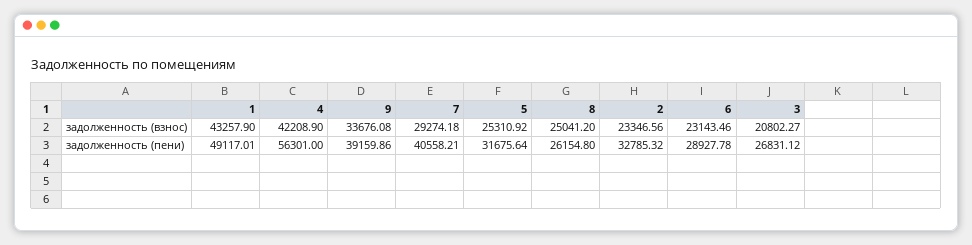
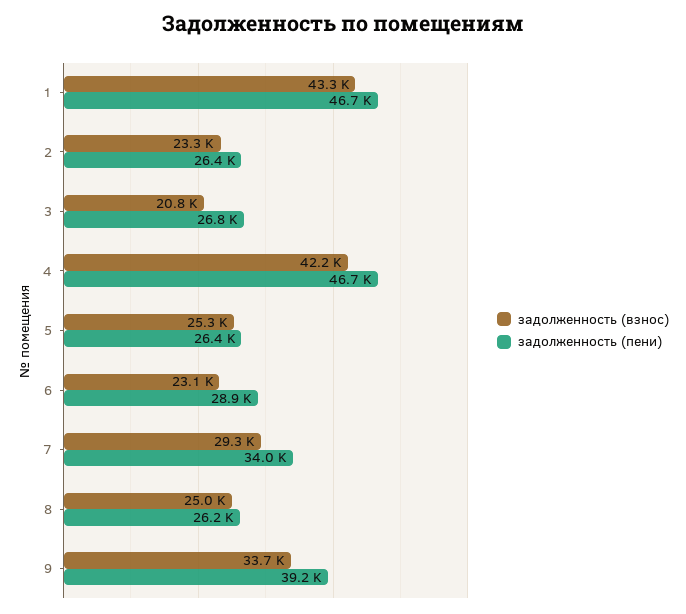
задолженность (пени), 1: 49117.01 -> 46700
задолженность (пени), 4: 56301 -> 46700
задолженность (пени), 7: 40558.21 -> 34000
задолженность (пени), 5: 31675.64 -> 26400
задолженность (пени), 2: 32785.32 -> 26400

